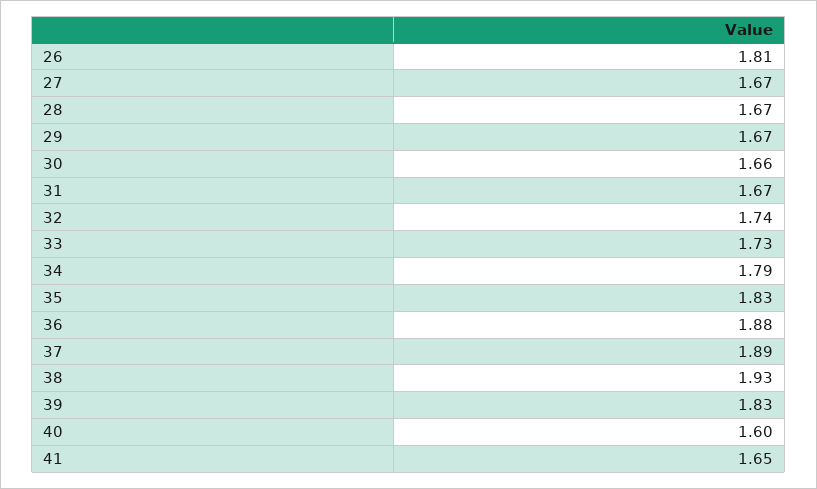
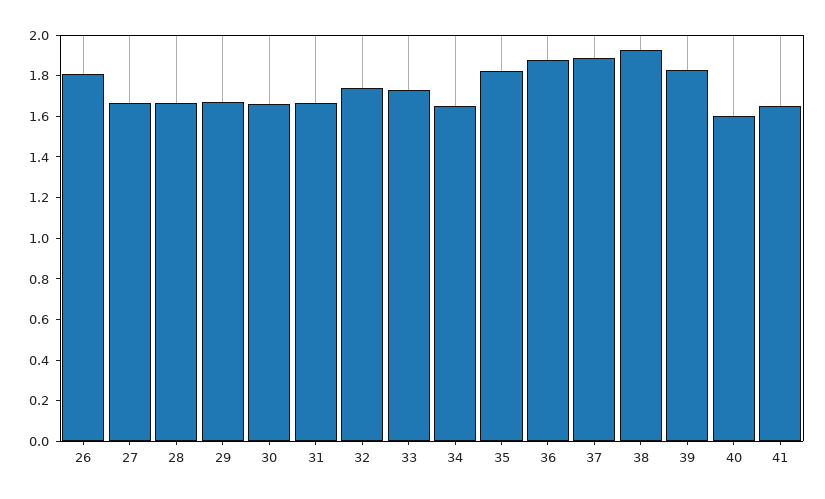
34: 1.79 -> 1.65

